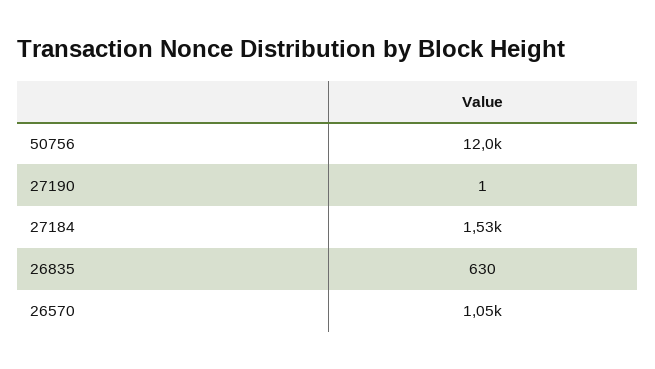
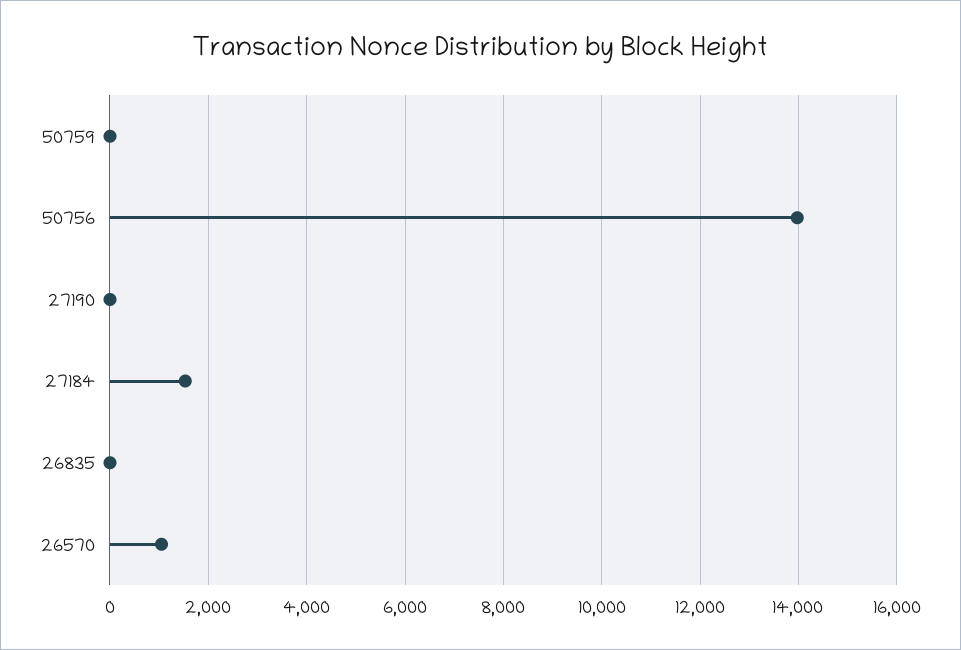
50756: 12000 -> 14000
26835: 630 -> 0
50759: none -> 0

